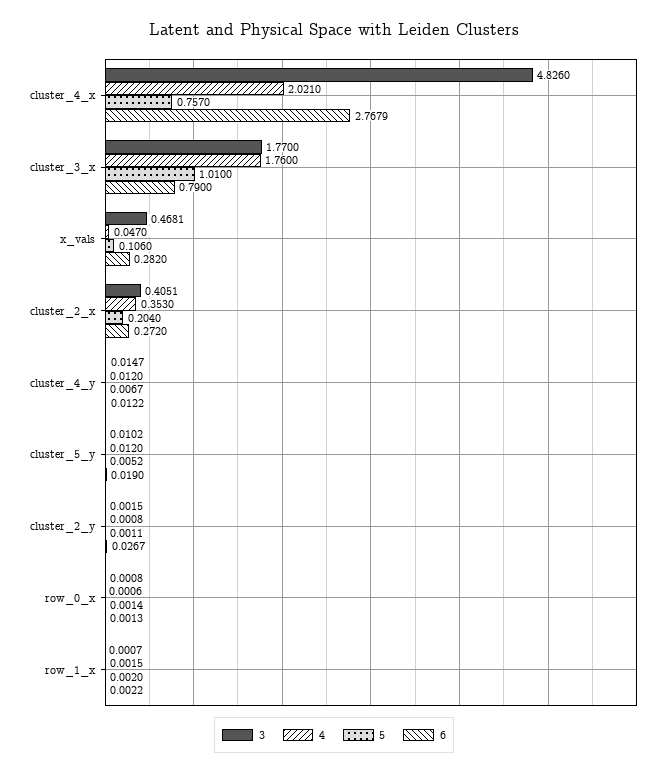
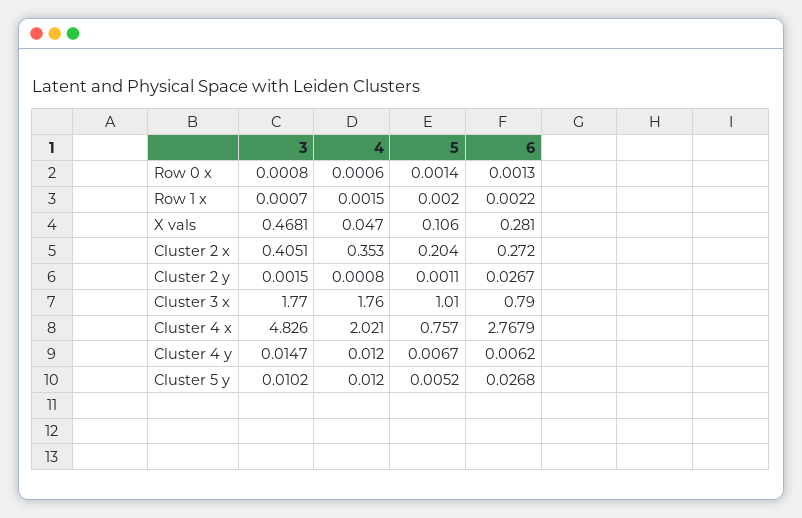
6, x_vals: 0.282 -> 0.281
6, cluster_4_y: 0.0122 -> 0.0062
6, cluster_5_y: 0.019 -> 0.0268

